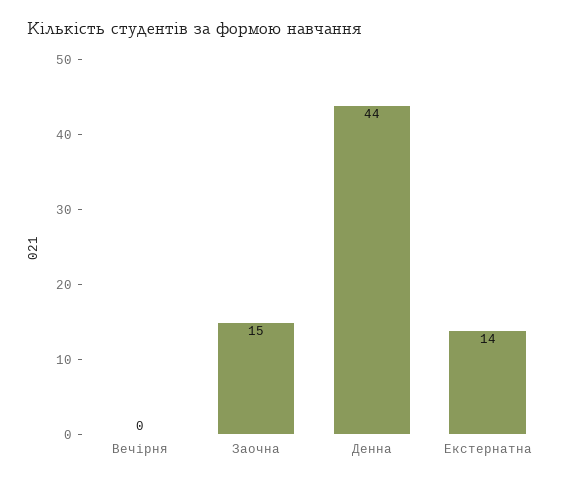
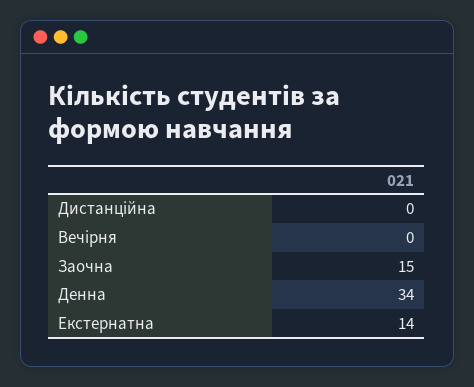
Денна: 44 -> 34
Дистанційна: none -> 0

